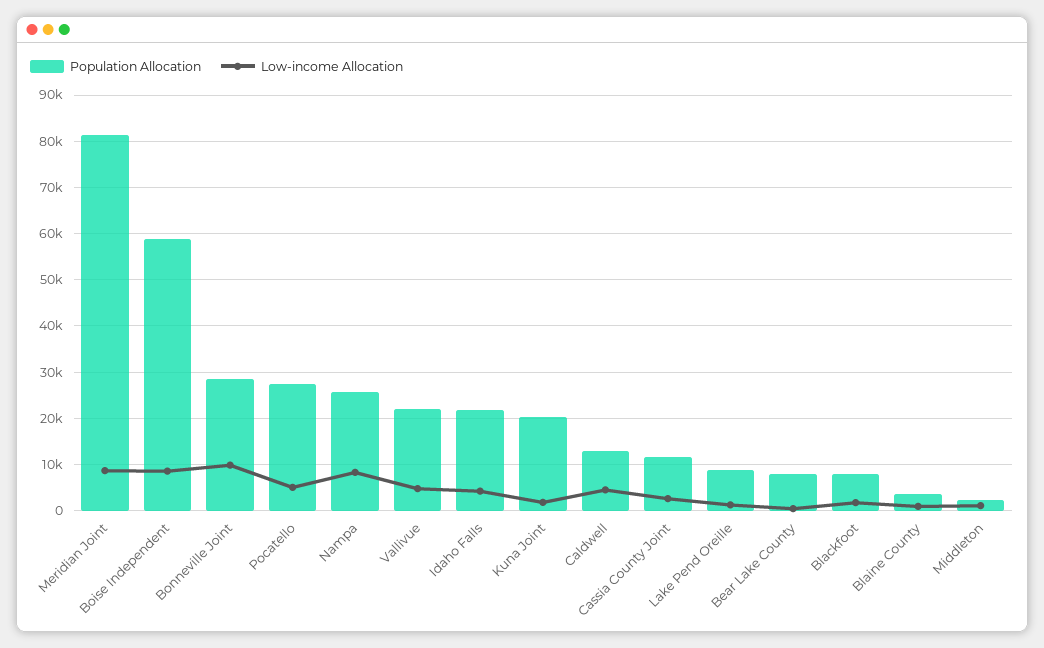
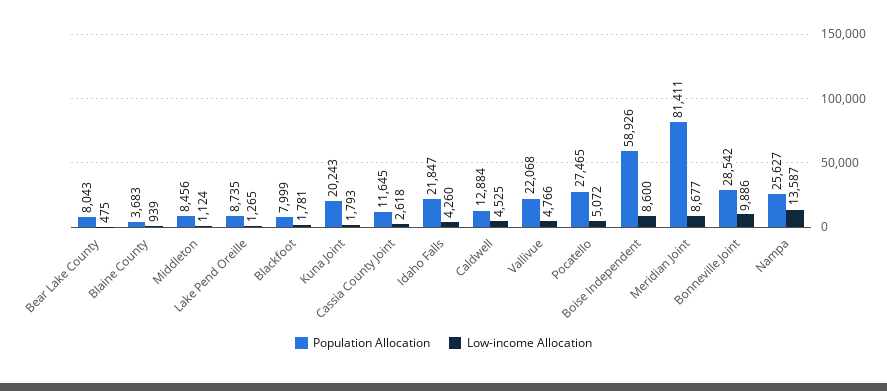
Low-income Allocation, Nampa: 8000 -> 13587
Population Allocation, Middleton: 2000 -> 8456

